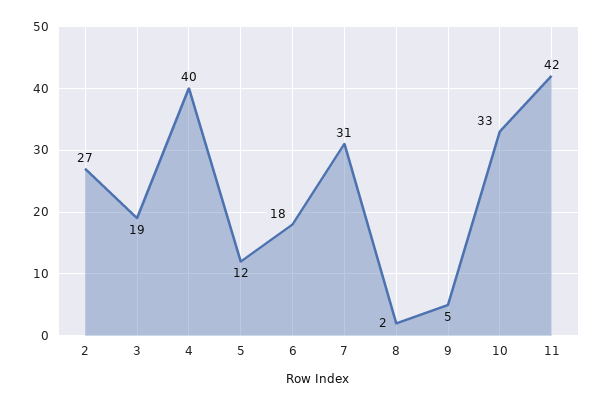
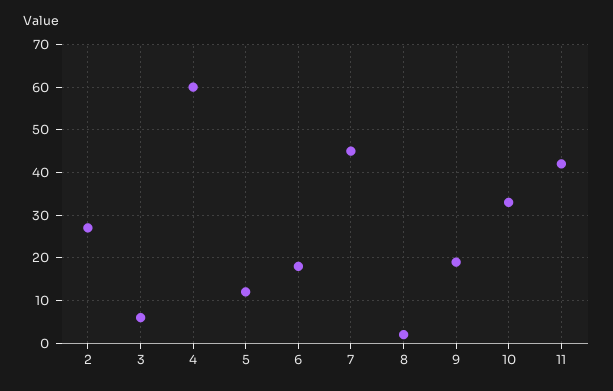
3: 19 -> 5
4: 40 -> 60
7: 31 -> 45
9: 5 -> 20

